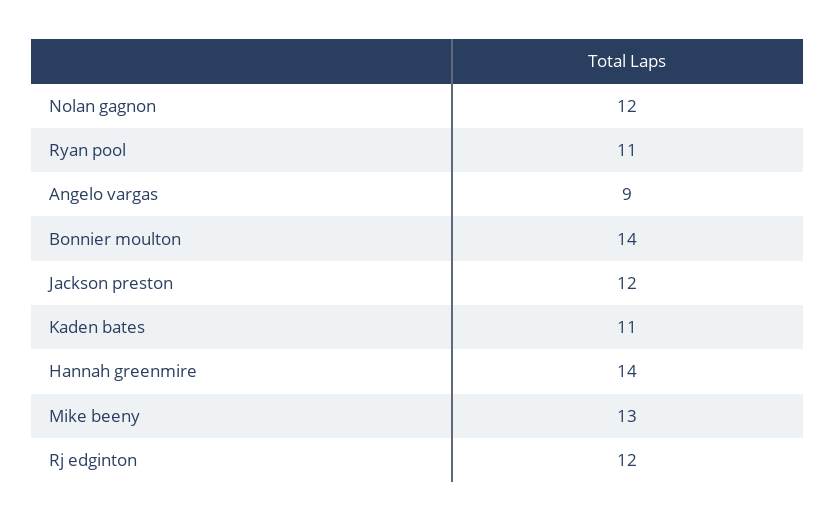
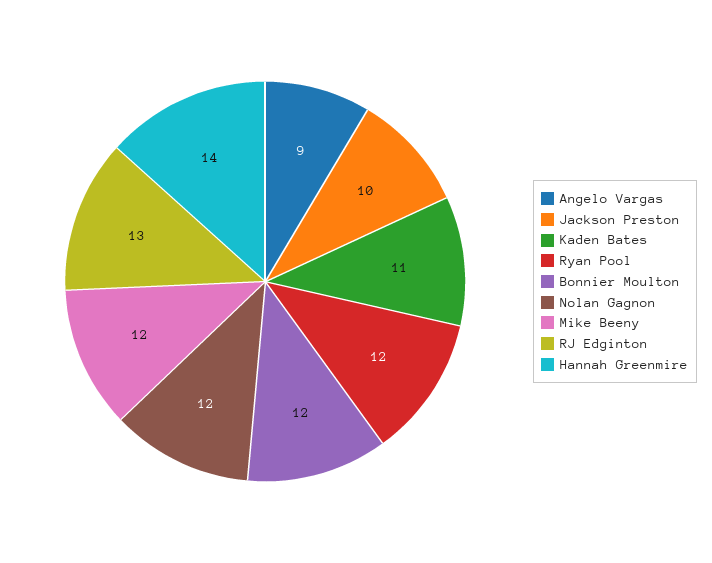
Ryan pool: 11 -> 12
Bonnier moulton: 14 -> 12
Jackson preston: 12 -> 10
Mike beeny: 13 -> 12
Rj edginton: 12 -> 13

